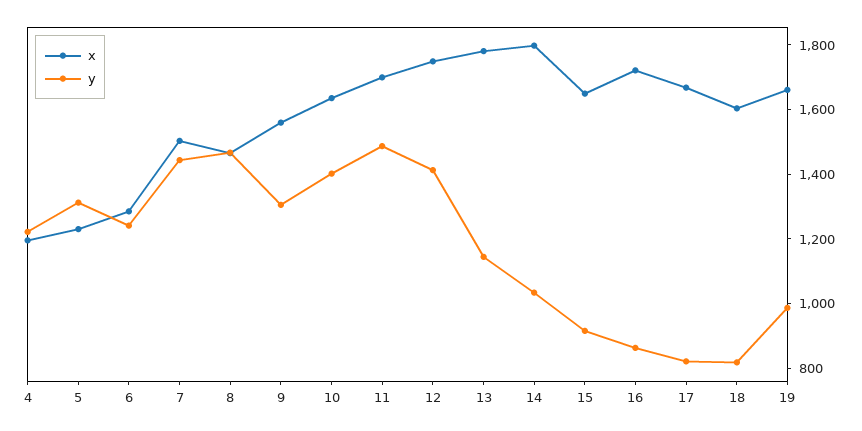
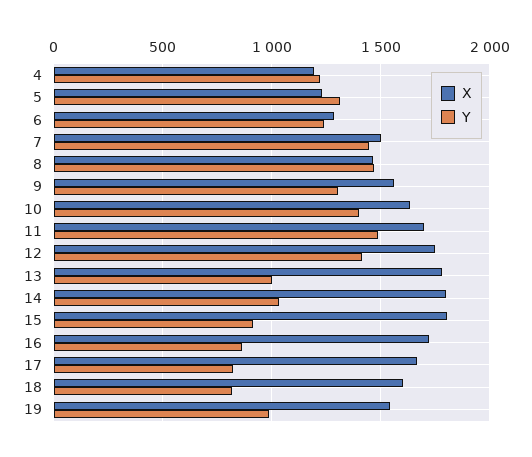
y, 13: 1150 -> 1000
x, 15: 1650 -> 1800
x, 19: 1650 -> 1550

